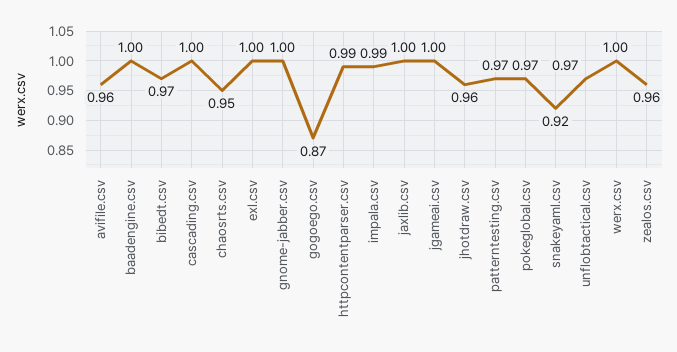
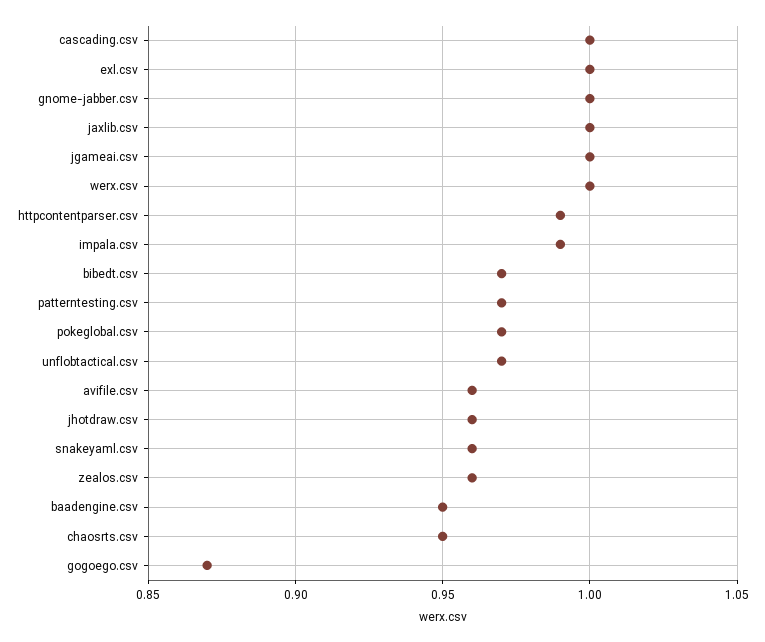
baadengine.csv: 1 -> 0.95
snakeyaml.csv: 0.92 -> 0.96

